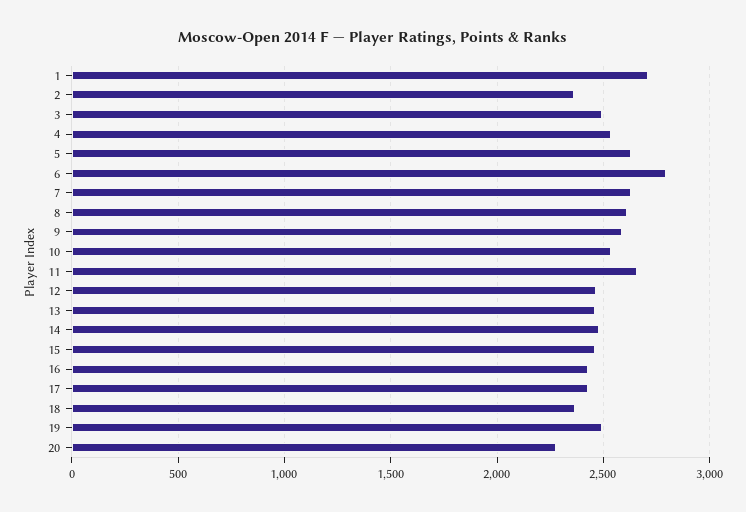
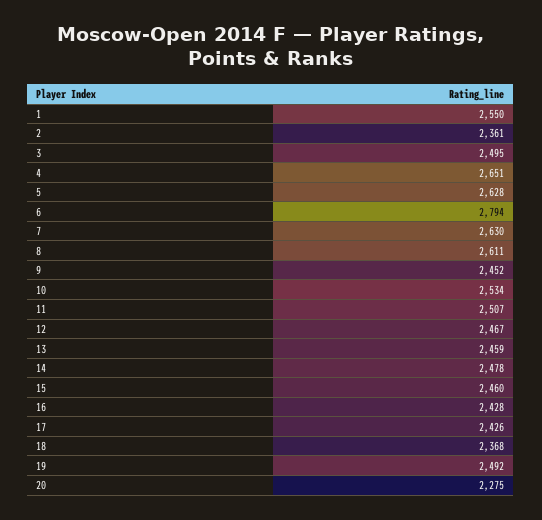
1: 2700 -> 2550
4: 2550 -> 2651
9: 2600 -> 2452
11: 2650 -> 2507

